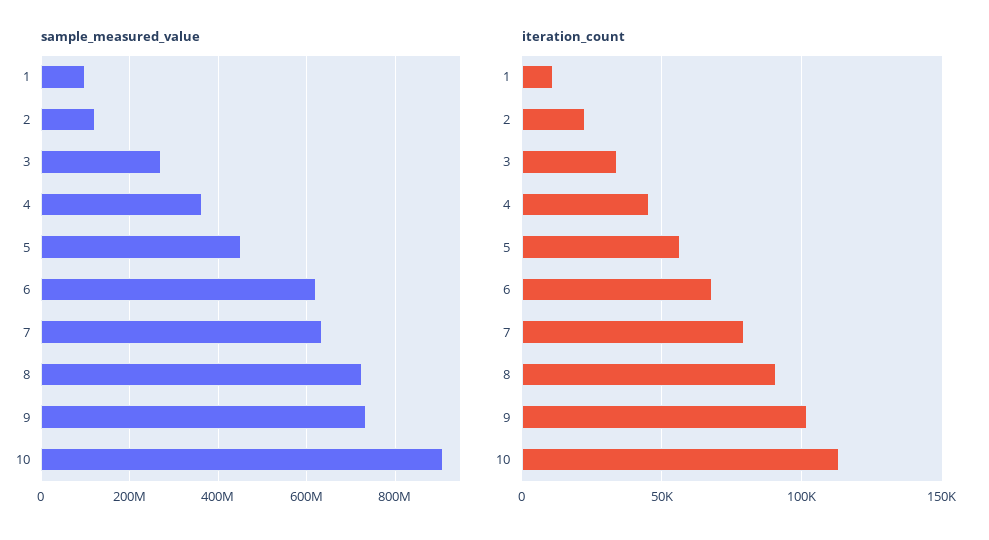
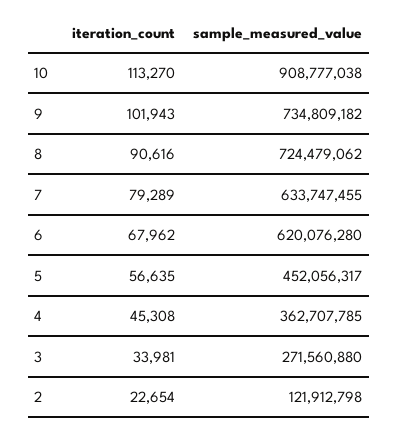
sample_measured_value, 1: 100000000 -> none
iteration_count, 1: 10000 -> none

